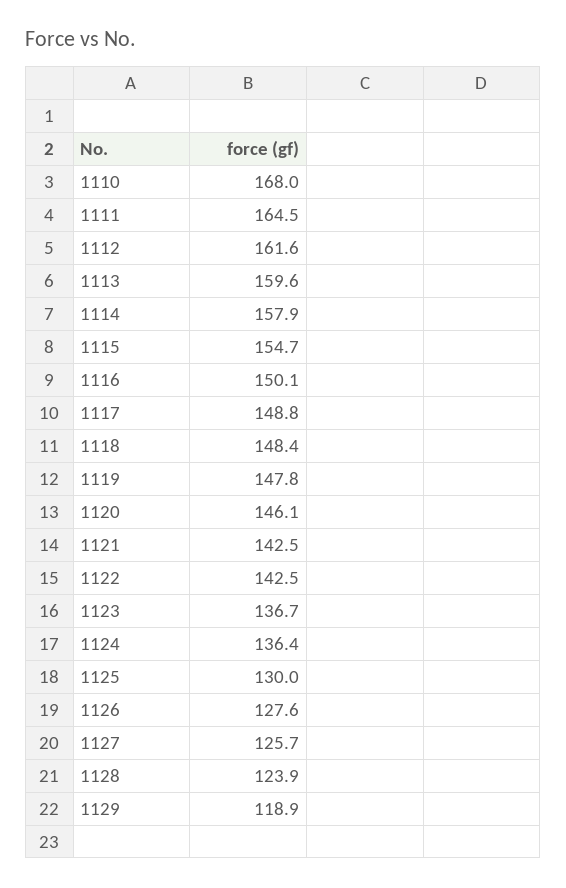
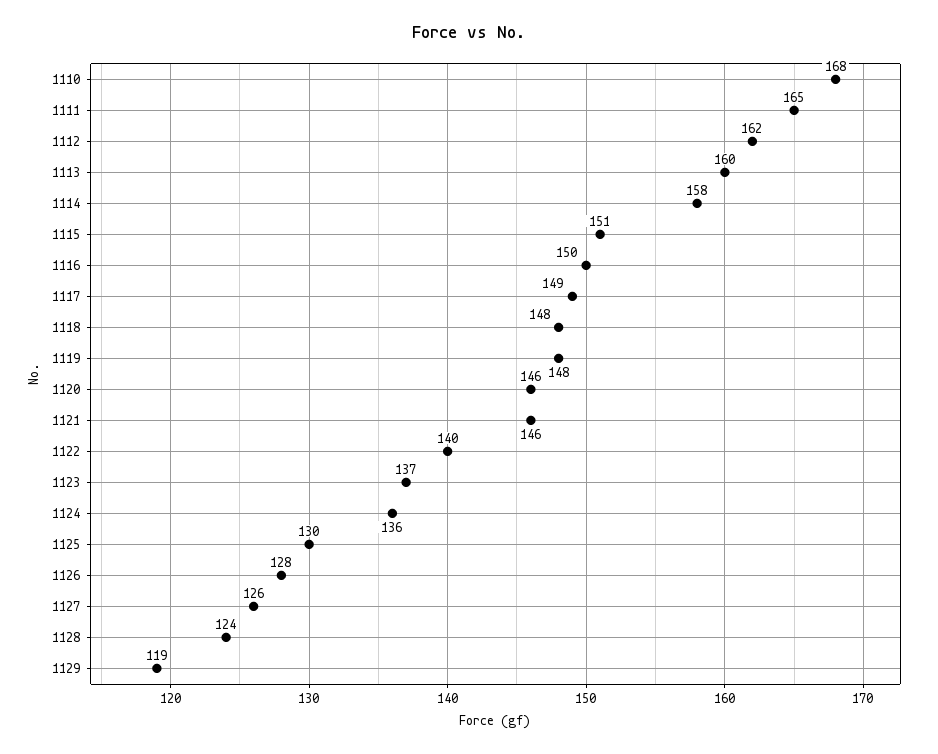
1115: 154.7 -> 151
1121: 142.5 -> 146
1122: 142.5 -> 140

